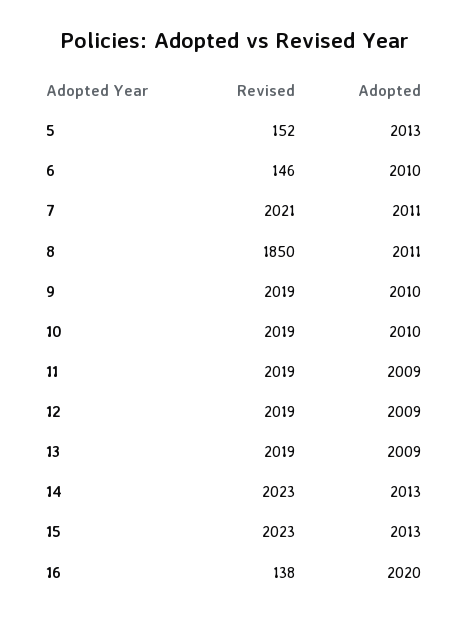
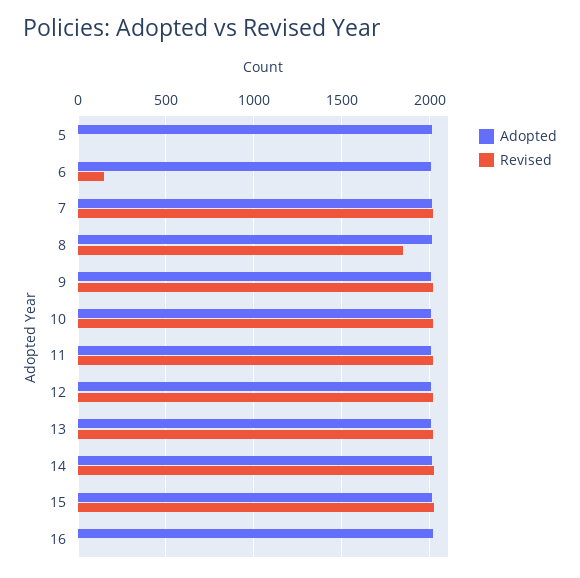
Revised, 5: 152 -> 0
Revised, 16: 138 -> 0

